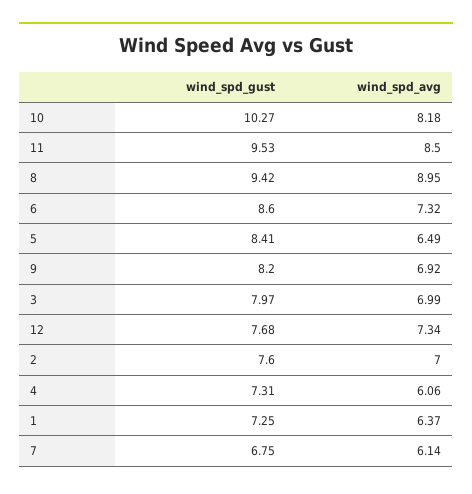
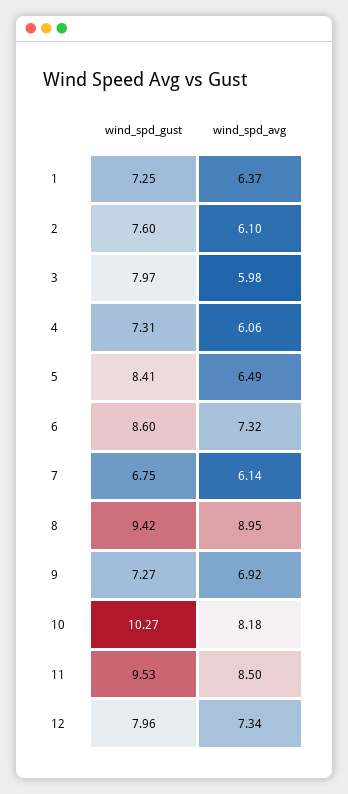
wind_spd_gust, 9: 8.2 -> 7.27
wind_spd_avg, 3: 6.99 -> 5.98
wind_spd_gust, 12: 7.68 -> 7.96
wind_spd_avg, 2: 7 -> 6.1

